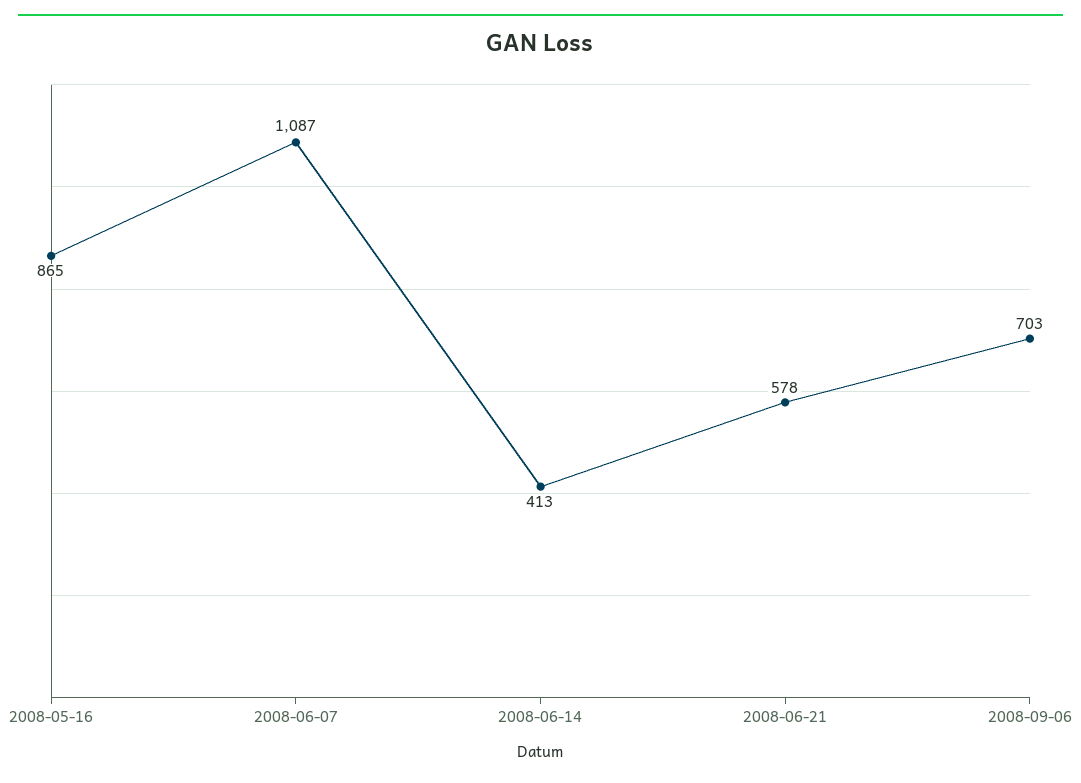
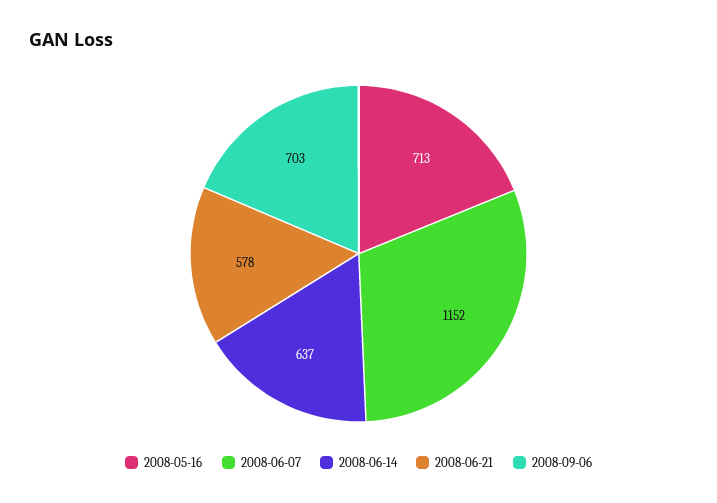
2008-05-16: 865 -> 713
2008-06-07: 1087 -> 1152
2008-06-14: 413 -> 637

